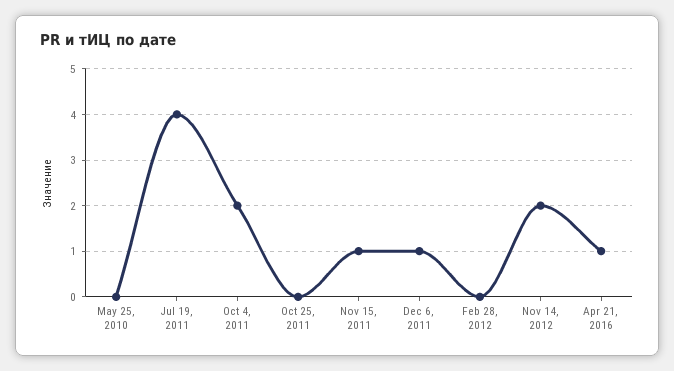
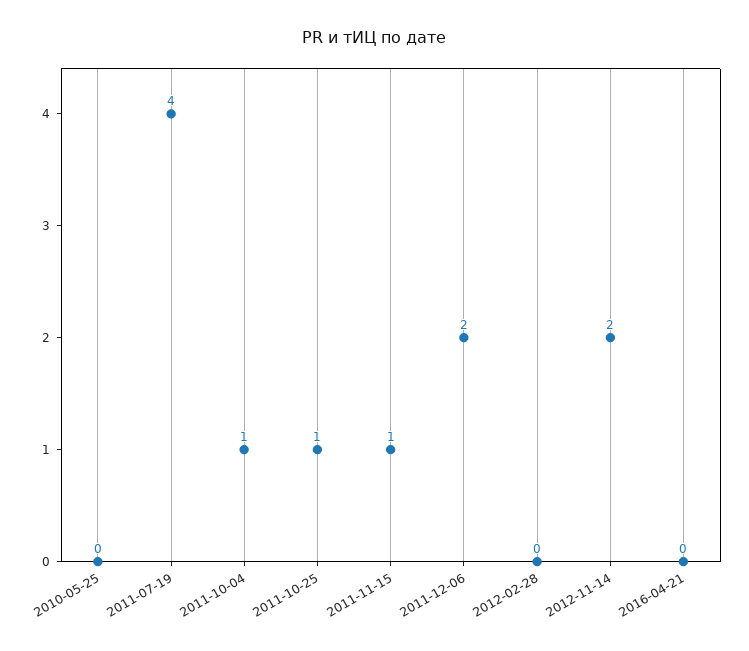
Oct 4, 2011: 2 -> 1
Oct 25, 2011: 0 -> 1
Dec 6, 2011: 1 -> 2
Apr 21, 2016: 1 -> 0

